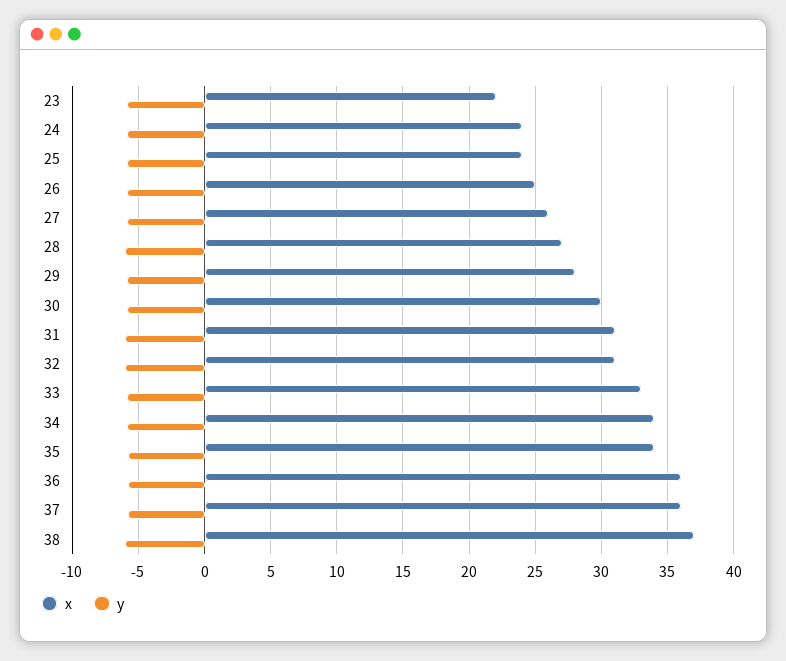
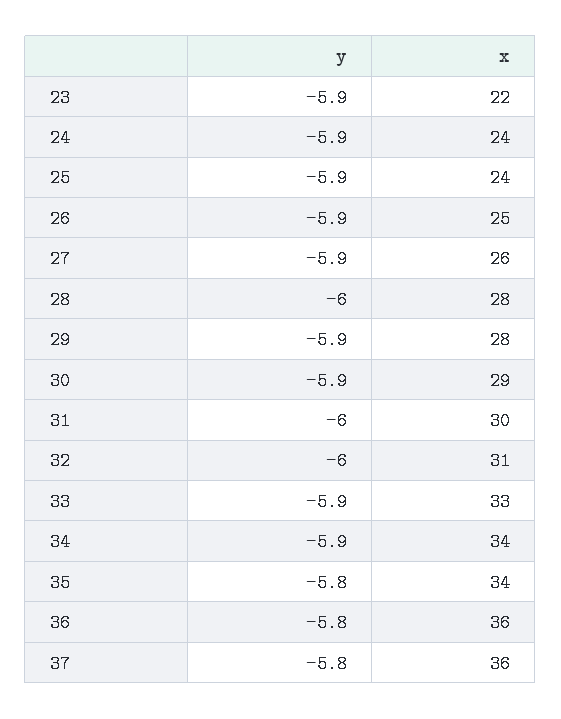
x, 28: 27 -> 28
x, 30: 30 -> 29
x, 31: 31 -> 30
x, 38: 37 -> none
y, 38: -6 -> none

